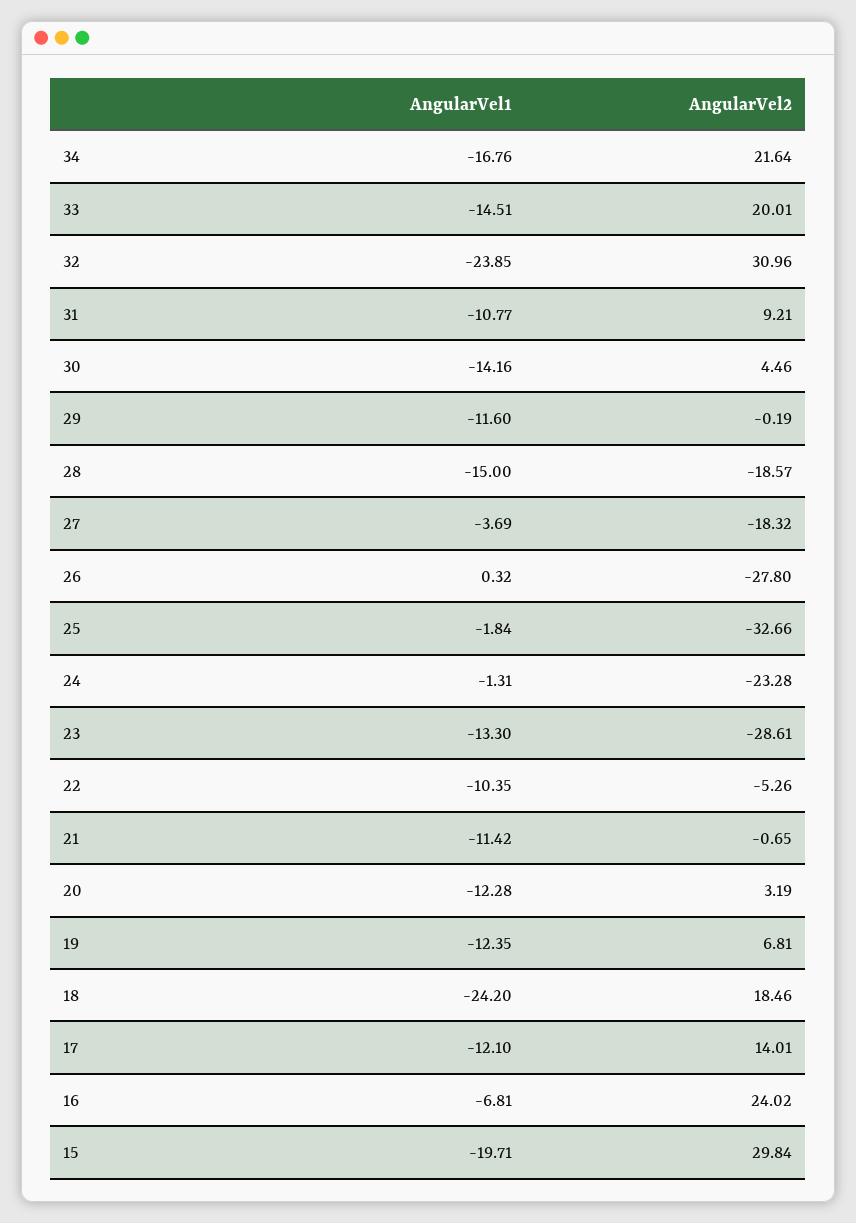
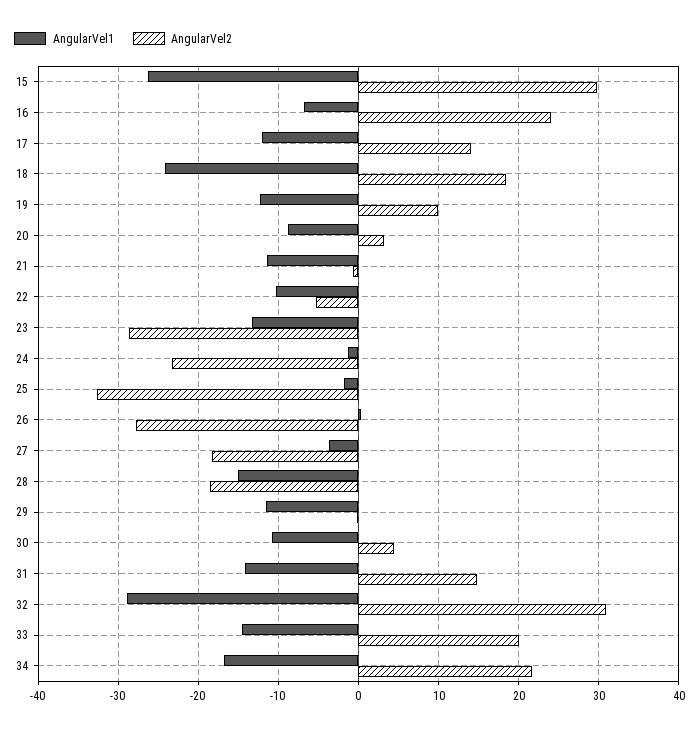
AngularVel1, 32: -23.85 -> -29
AngularVel1, 31: -10.77 -> -14
AngularVel2, 31: 9.21 -> 15
AngularVel1, 30: -14.16 -> -11
AngularVel1, 20: -12.28 -> -9
AngularVel2, 19: 6.81 -> 10
AngularVel1, 15: -19.71 -> -26

